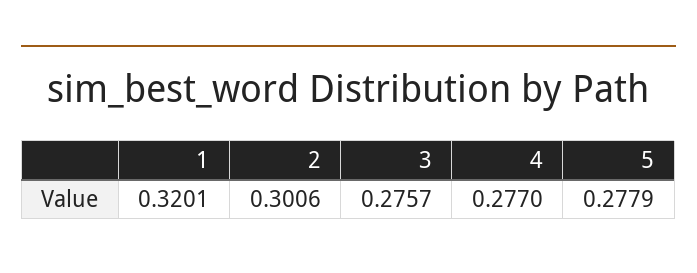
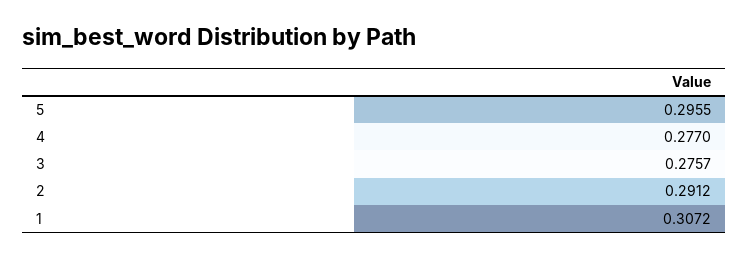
1: 0.3201 -> 0.3072
2: 0.3006 -> 0.2912
5: 0.2779 -> 0.2955

